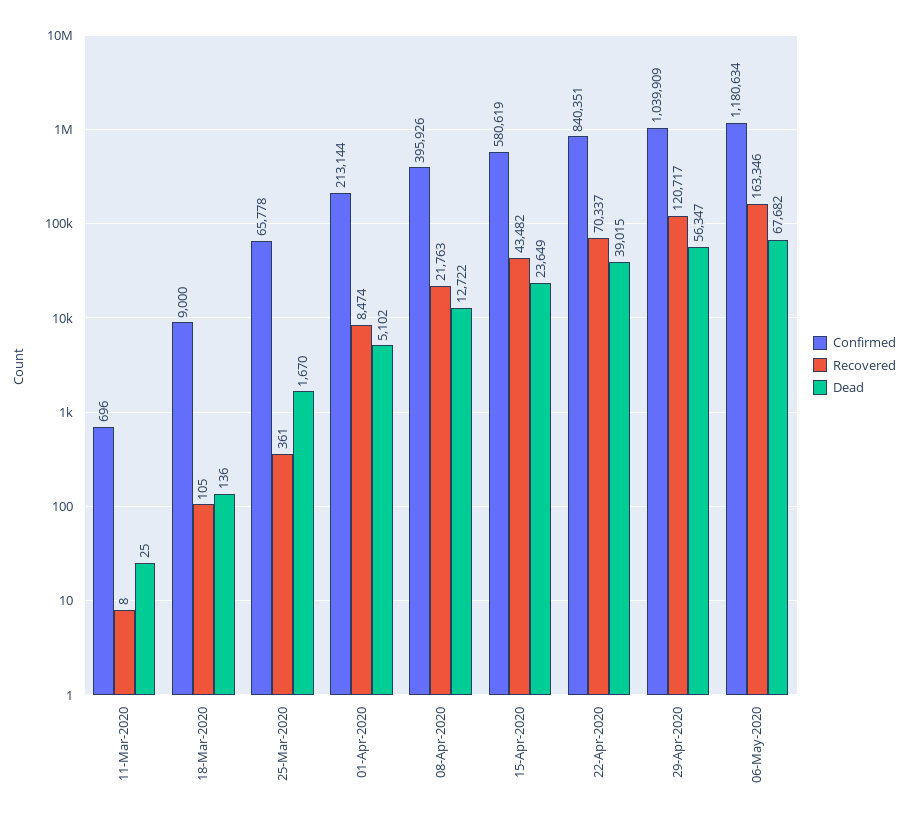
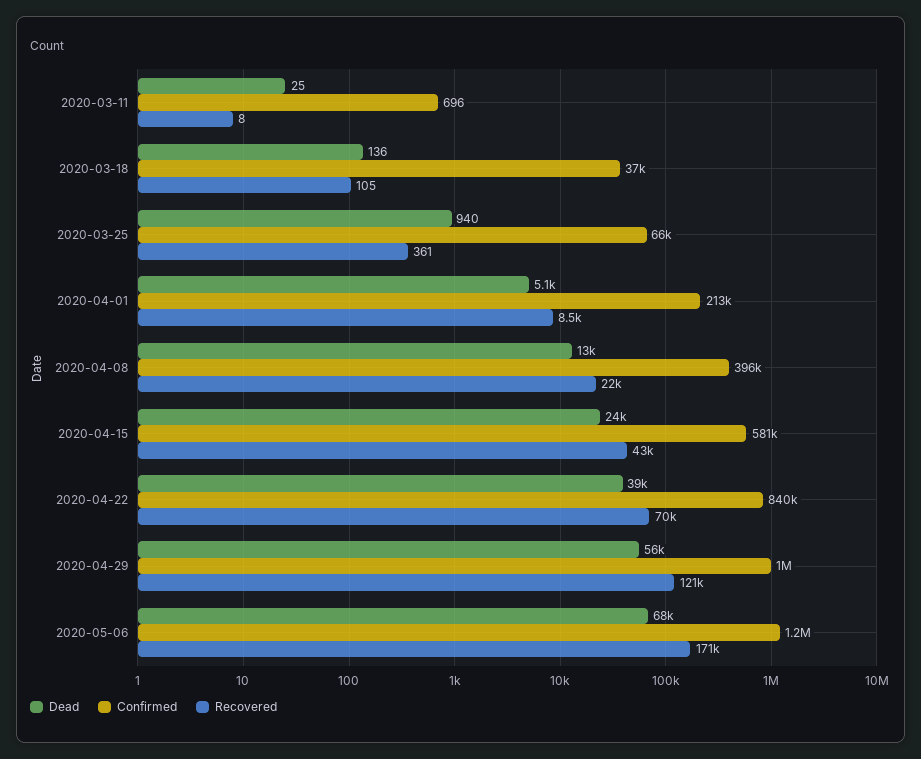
Confirmed, 18-Mar-2020: 9000 -> 37000
Dead, 25-Mar-2020: 1670 -> 940
Recovered, 06-May-2020: 163346 -> 171000

